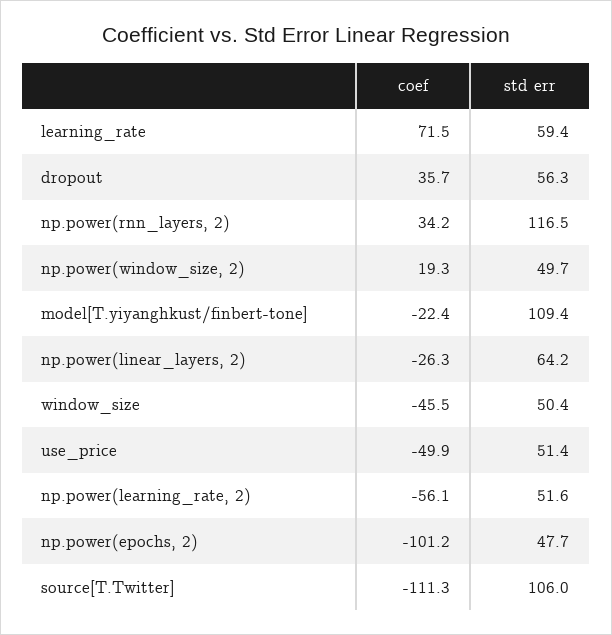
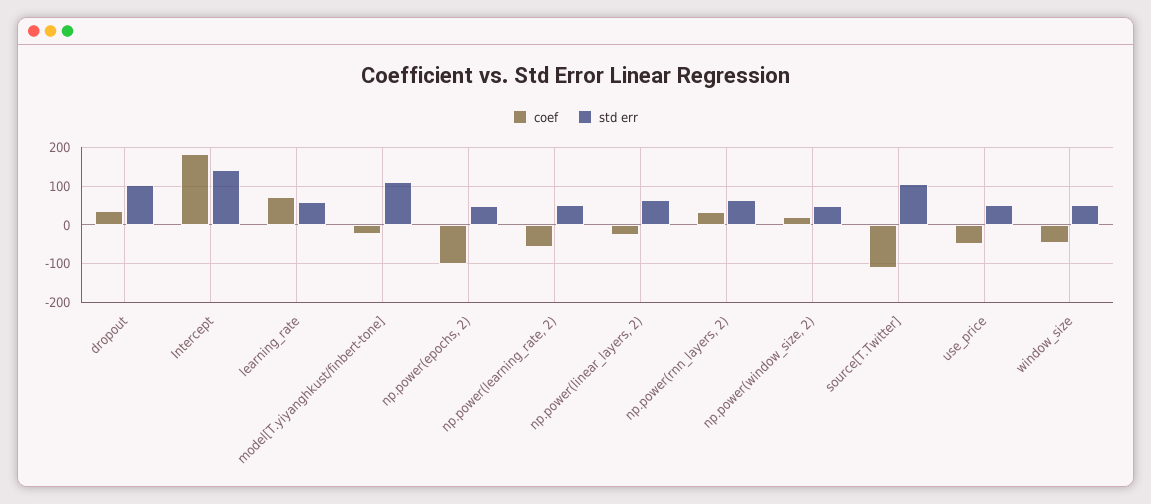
std err, dropout: 56.3 -> 100
std err, np.power(rnn_layers, 2): 116.5 -> 60
coef, Intercept: none -> 180
std err, Intercept: none -> 140

